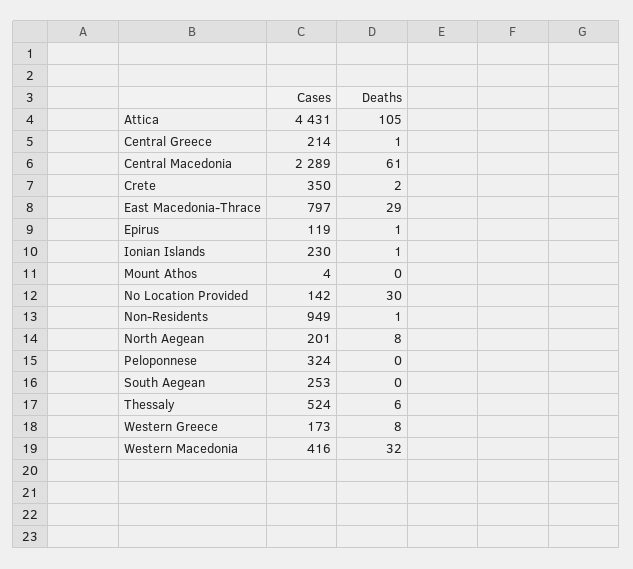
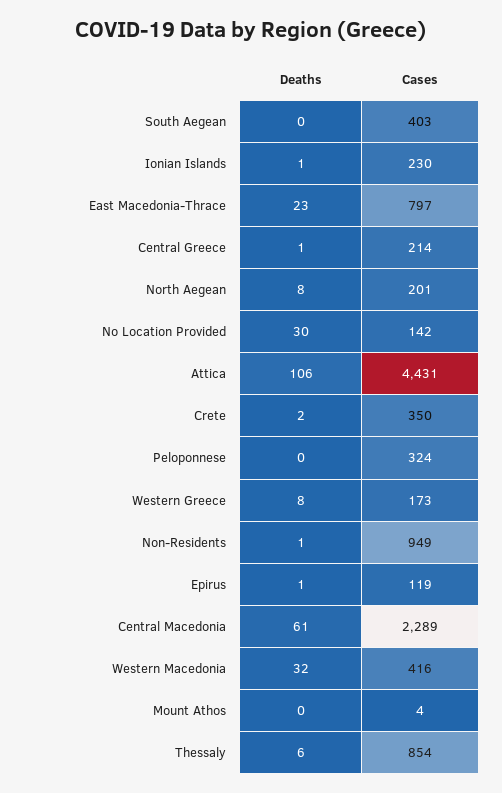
Deaths, Attica: 105 -> 106
Deaths, East Macedonia-Thrace: 29 -> 23
Cases, South Aegean: 253 -> 403
Cases, Thessaly: 524 -> 854

